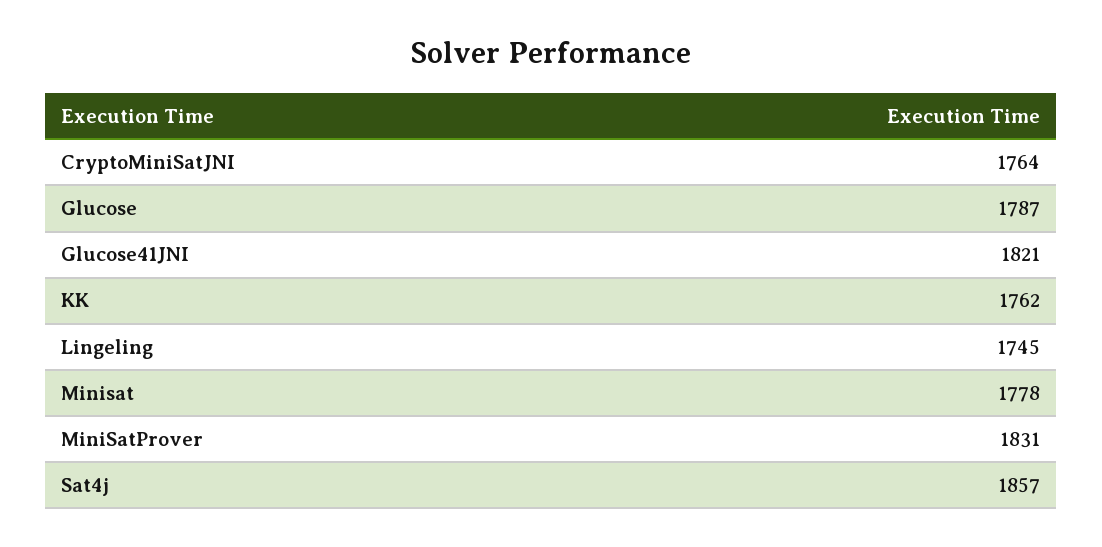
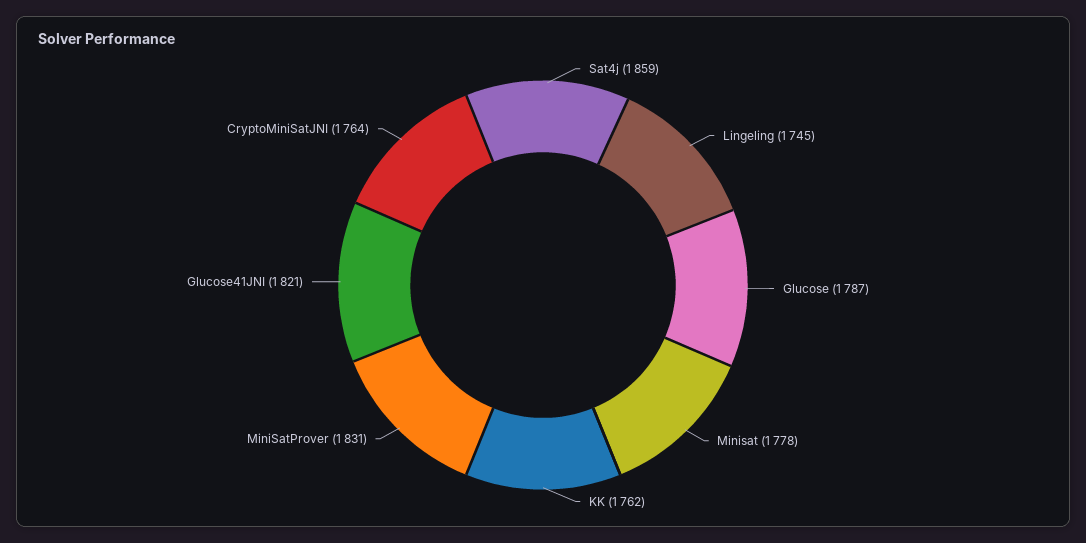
Sat4j: 1857 -> 1859

